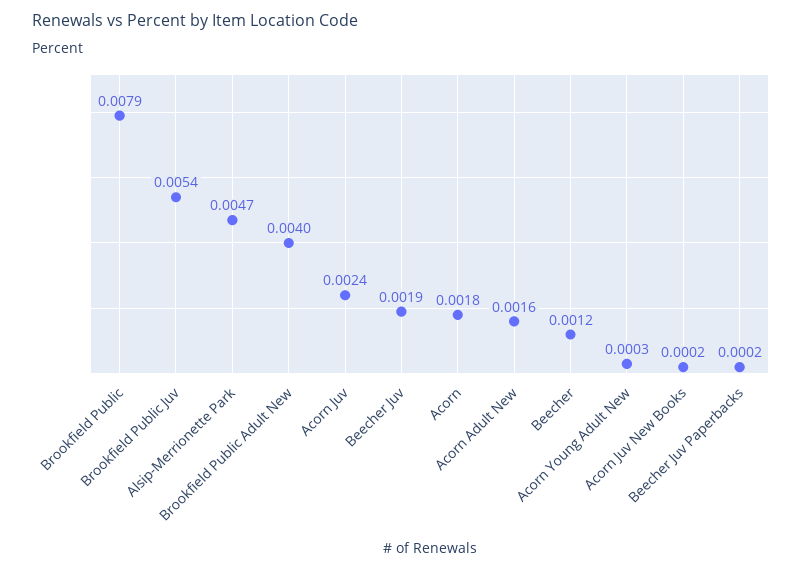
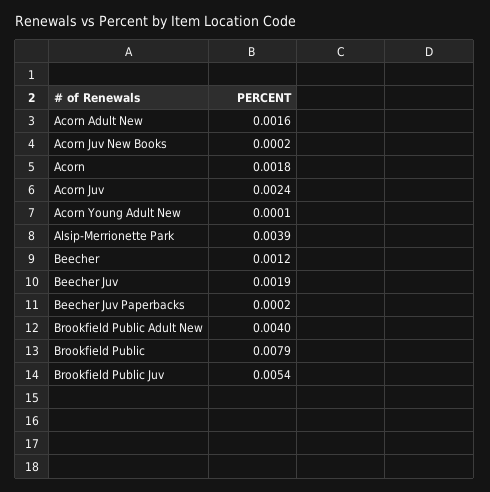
Alsip-Merrionette Park: 0.0047 -> 0.0039
Acorn Young Adult New: 0.0003 -> 0.0001

